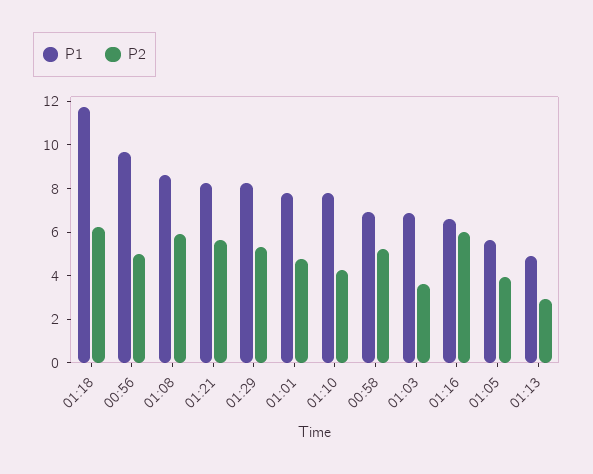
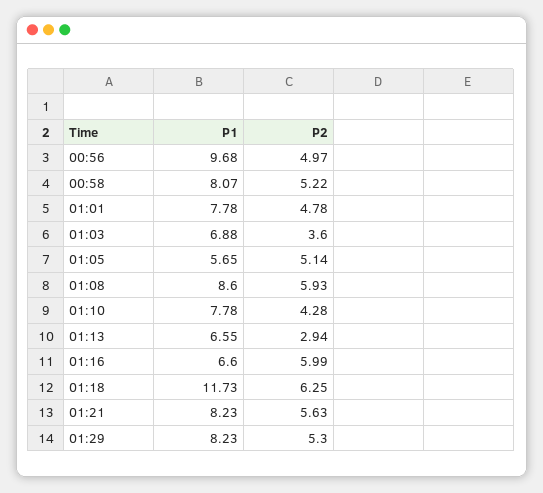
P1, 00:58: 7 -> 8.07
P2, 01:05: 4 -> 5.14
P1, 01:13: 5 -> 6.55

